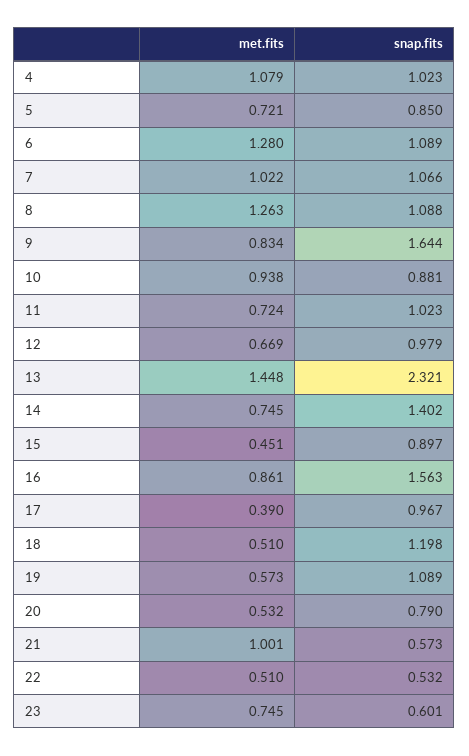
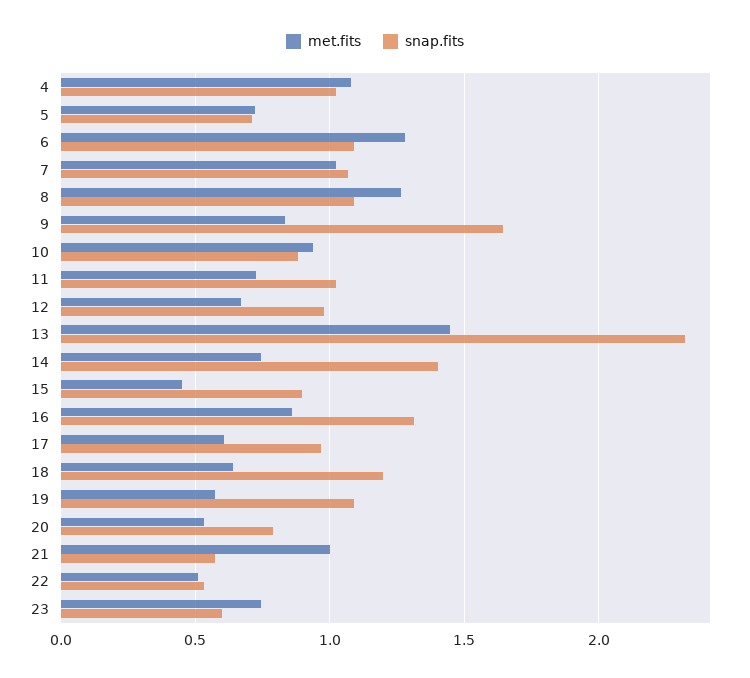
snap.fits, 5: 0.85 -> 0.7
snap.fits, 16: 1.563 -> 1.3
met.fits, 17: 0.39 -> 0.6
met.fits, 18: 0.51 -> 0.65

